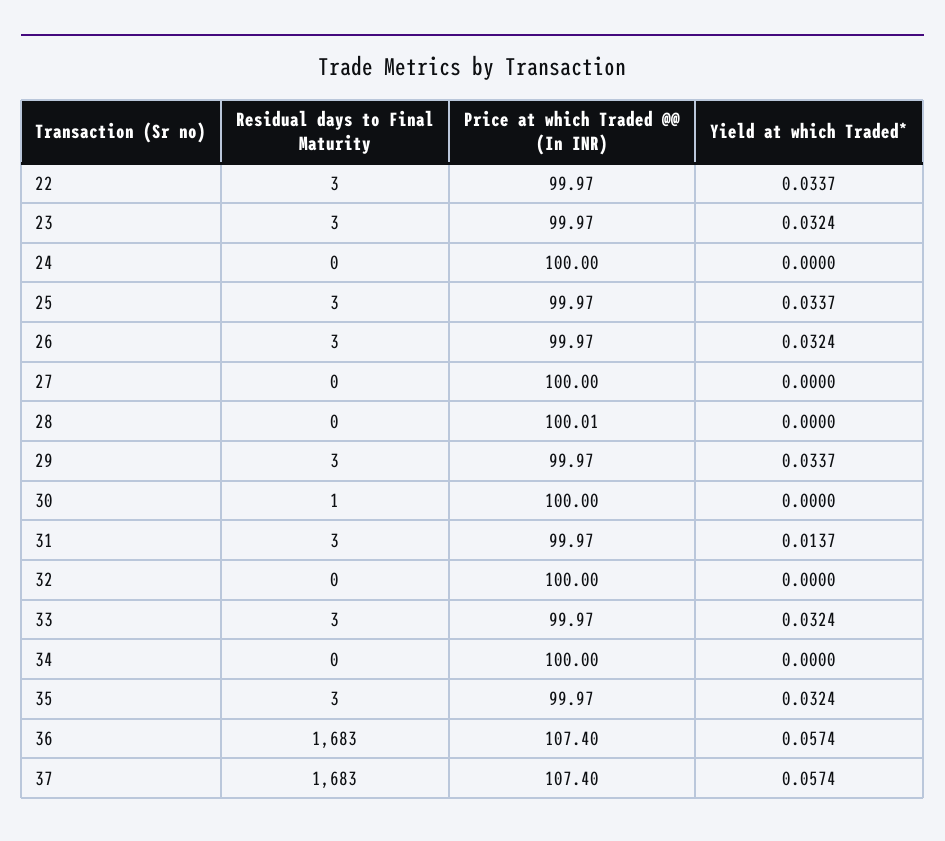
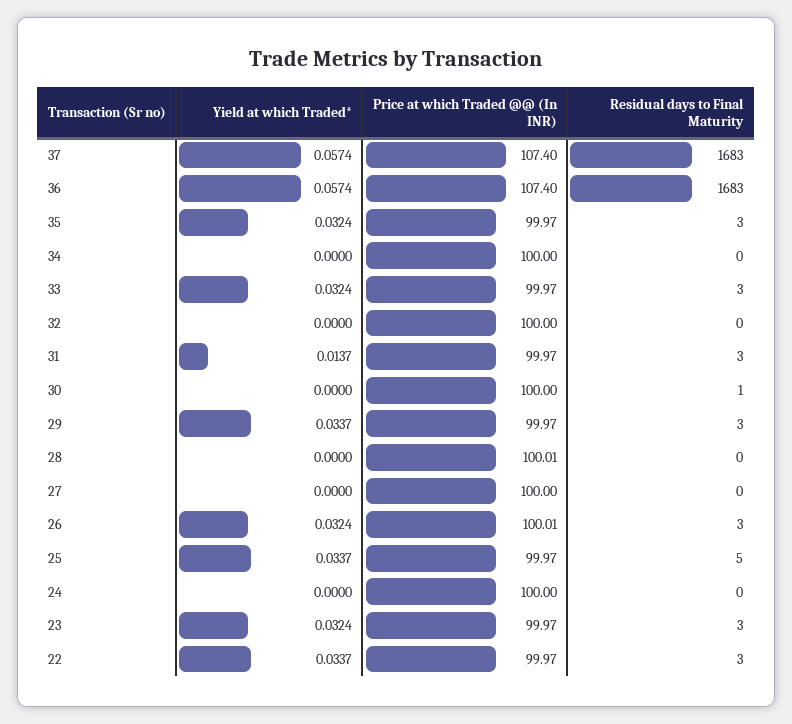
Residual days to Final Maturity, 25: 3 -> 5
Price at which Traded @@ (In INR), 26: 99.97 -> 100.01

